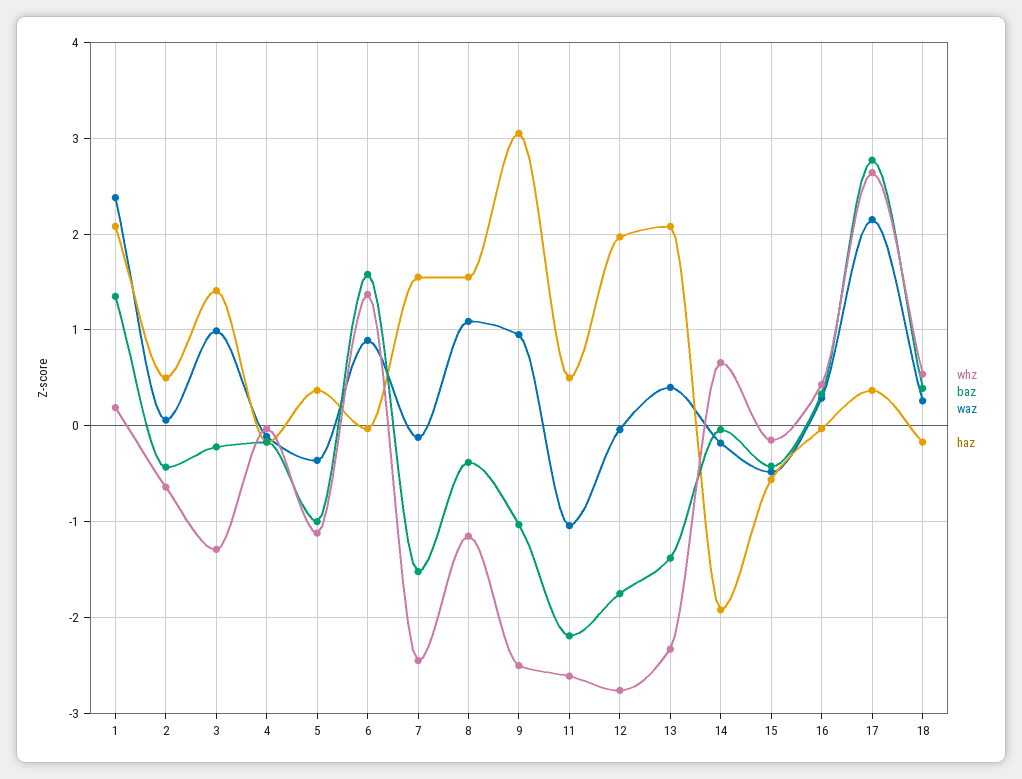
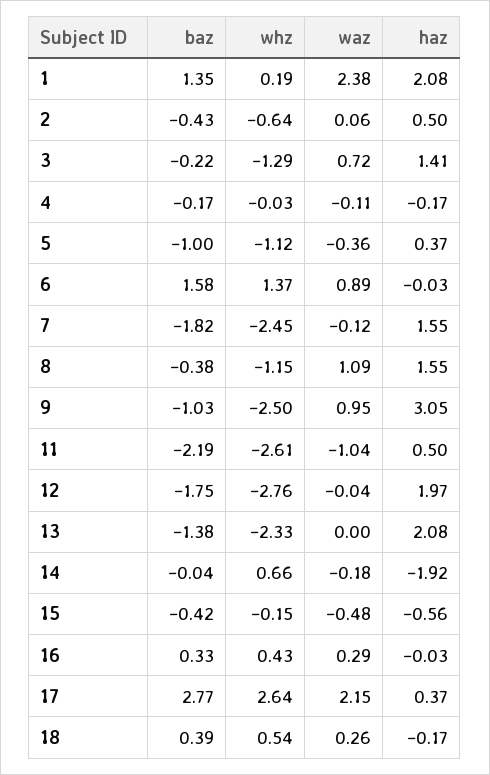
waz, 3: 1 -> 0.72
baz, 7: -1.5 -> -1.82
waz, 13: 0.4 -> 0

